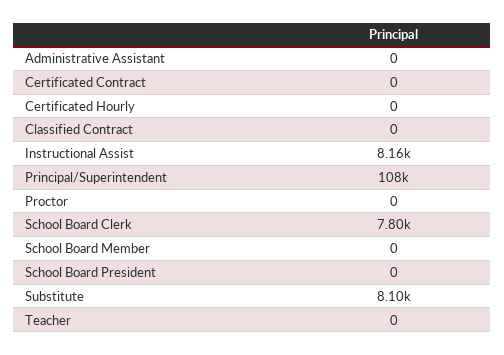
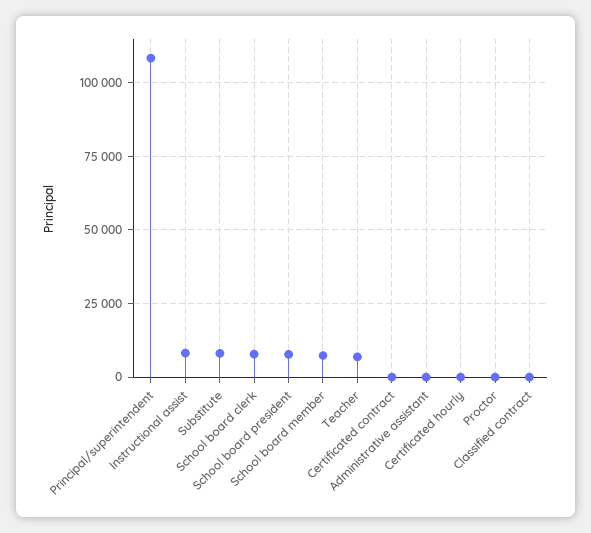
School Board Member: 0 -> 7500
School Board President: 0 -> 7500
Teacher: 0 -> 7500

